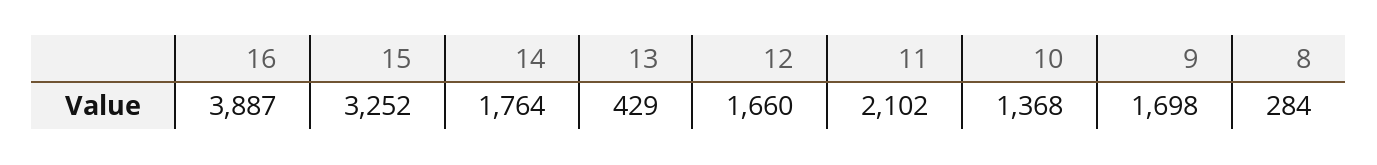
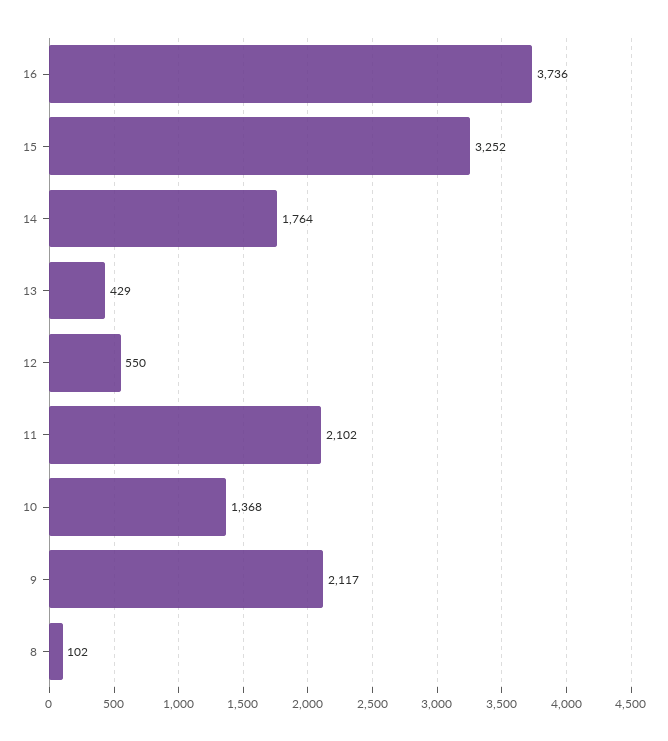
16: 3887 -> 3736
12: 1660 -> 550
9: 1698 -> 2117
8: 284 -> 102

